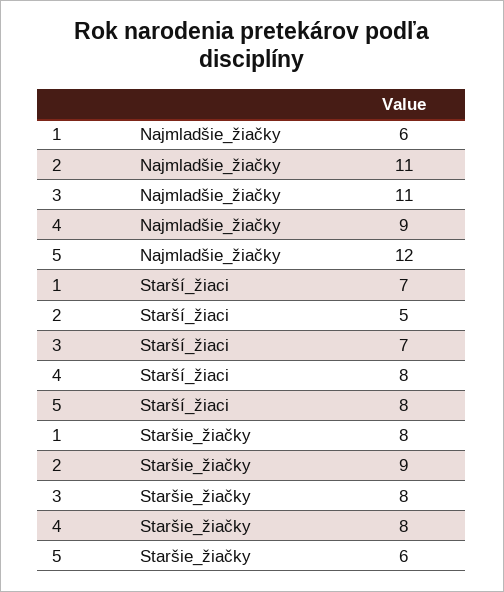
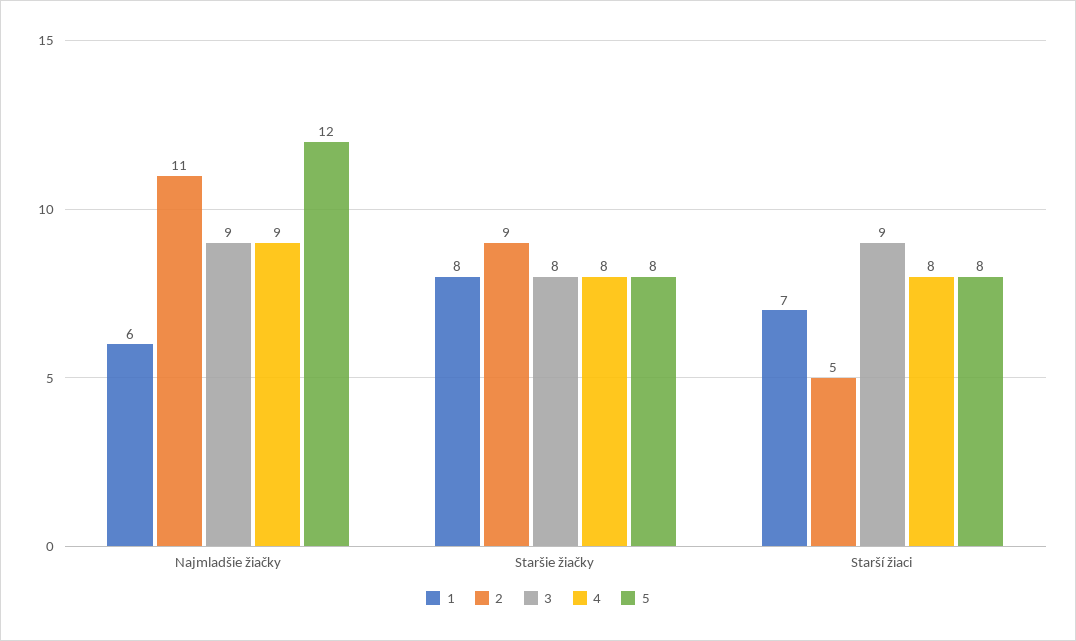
3, Najmladšie_žiačky: 11 -> 9
3, Starší_žiaci: 7 -> 9
5, Staršie_žiačky: 6 -> 8

